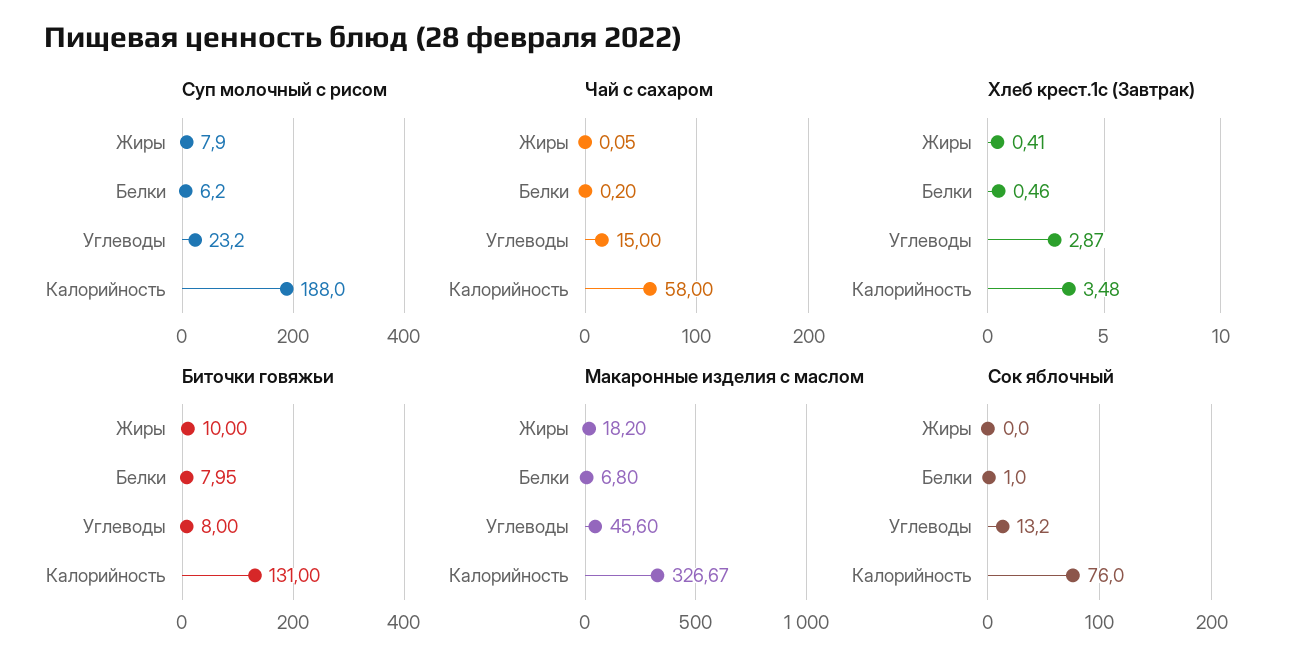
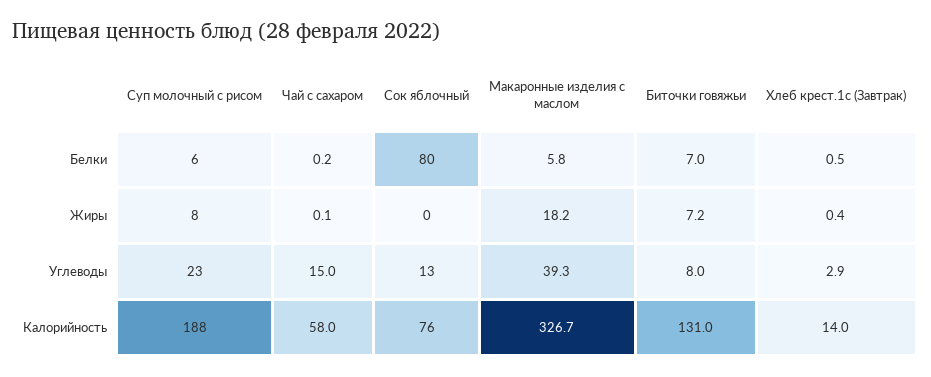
Хлеб крест.1с (Завтрак), Калорийность: 3.48 -> 14
Биточки говяжьи, Жиры: 10 -> 7.2
Биточки говяжьи, Белки: 7.95 -> 7
Макаронные изделия с маслом, Белки: 6.8 -> 5.8
Макаронные изделия с маслом, Углеводы: 45.6 -> 39.3
Сок яблочный, Белки: 1 -> 80

